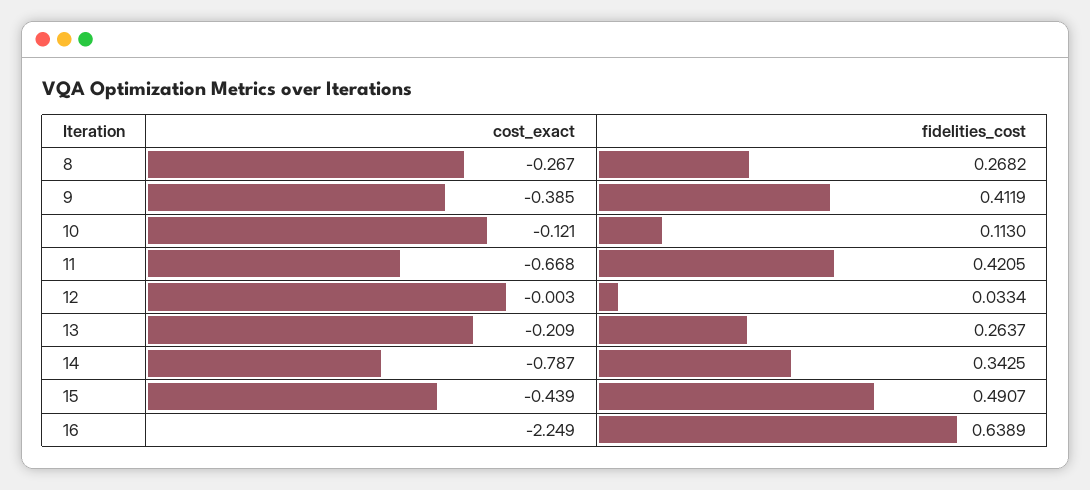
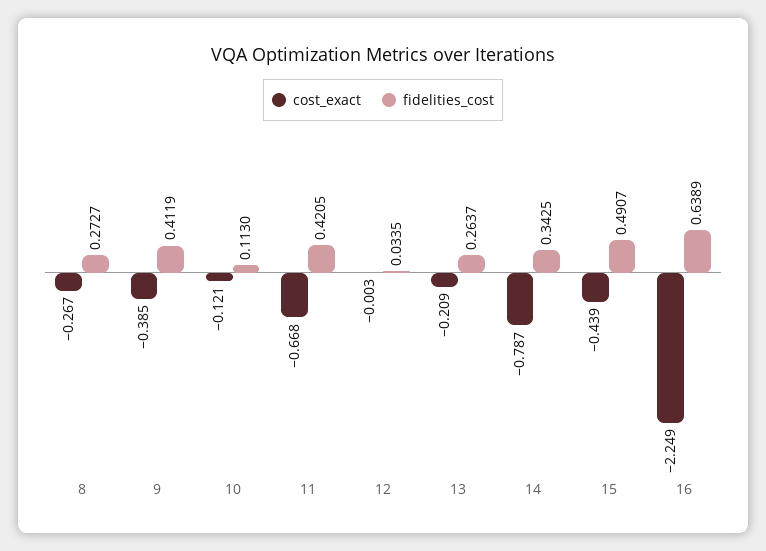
fidelities_cost, 8: 0.2682 -> 0.2727
fidelities_cost, 12: 0.0334 -> 0.0335

